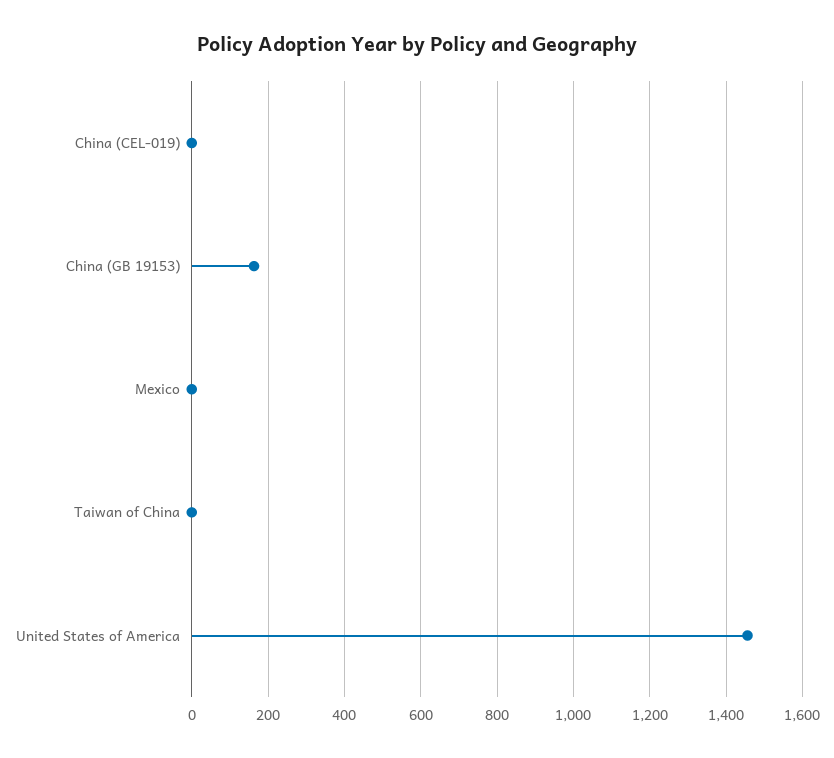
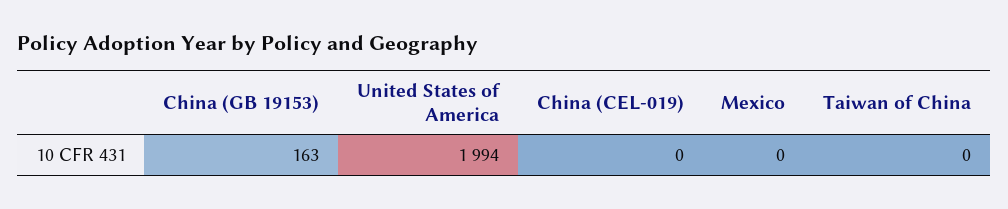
United States of America: 1460 -> 1994

